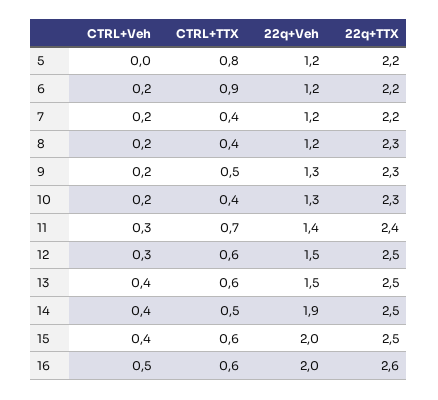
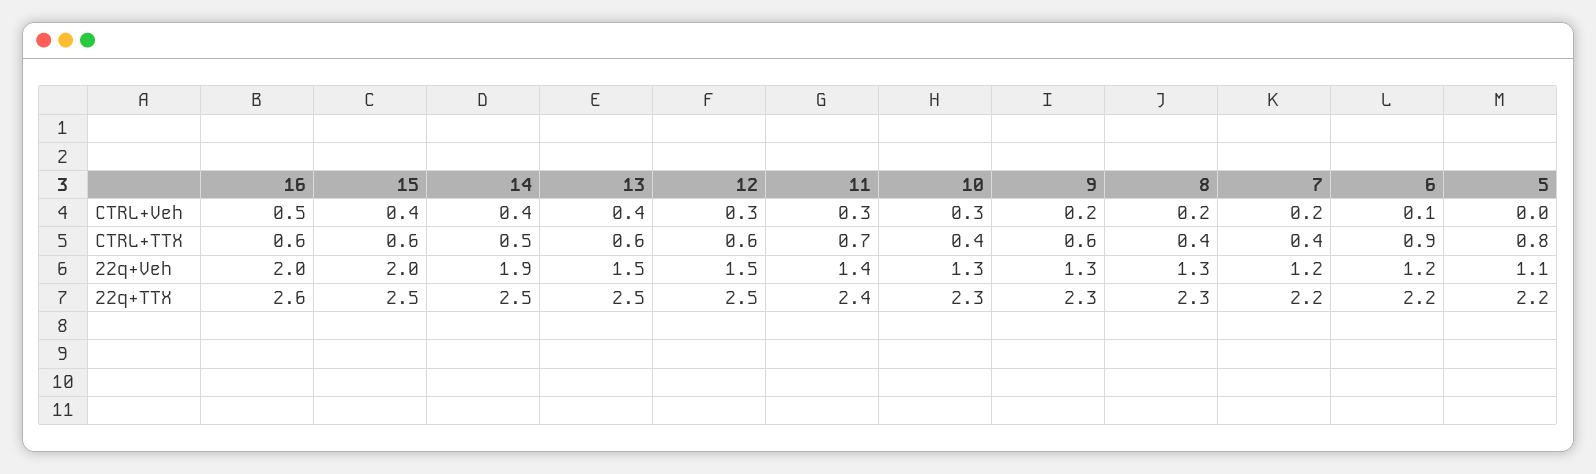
22q+Veh, 5: 1.2 -> 1.1
CTRL+Veh, 6: 0.2 -> 0.1
22q+Veh, 8: 1.2 -> 1.3
CTRL+TTX, 9: 0.5 -> 0.6
CTRL+Veh, 10: 0.2 -> 0.3

